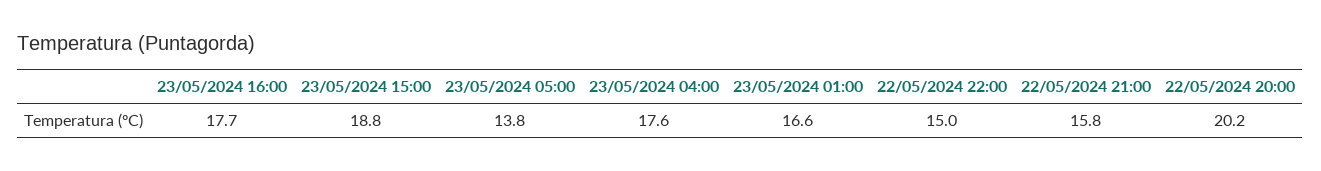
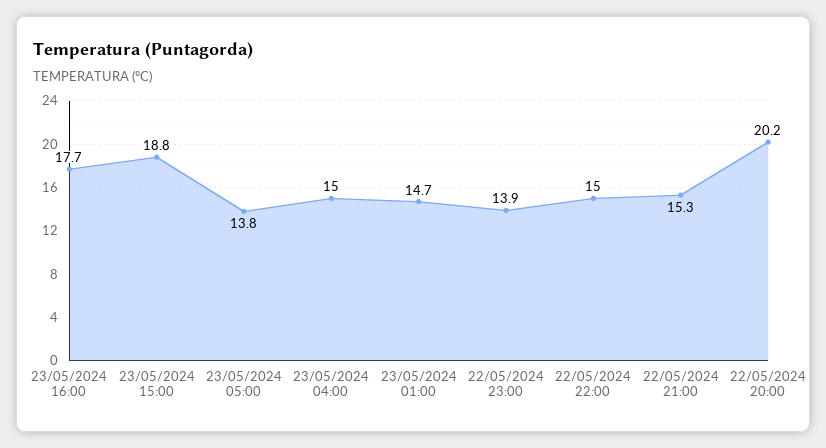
23/05/2024 04:00: 17.6 -> 15
23/05/2024 01:00: 16.6 -> 14.7
22/05/2024 21:00: 15.8 -> 15.3
22/05/2024 23:00: none -> 13.9

